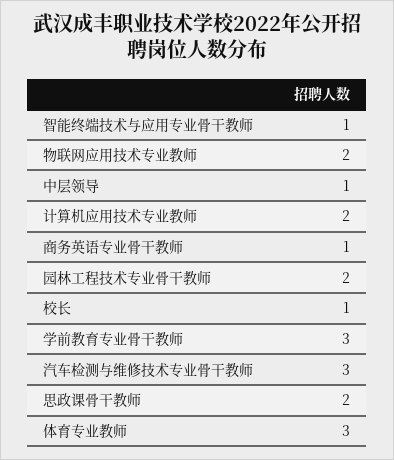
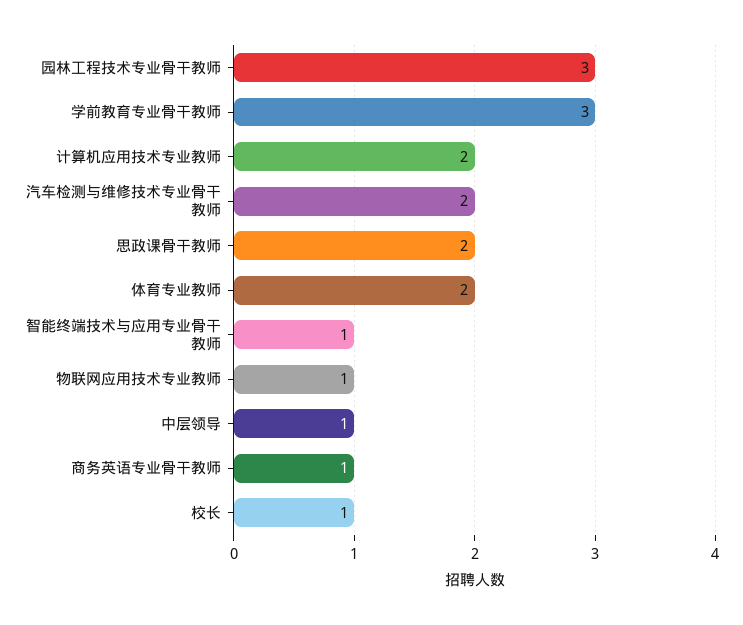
物联网应用技术专业教师: 2 -> 1
园林工程技术专业骨干教师: 2 -> 3
汽车检测与维修技术专业骨干教师: 3 -> 2
体育专业教师: 3 -> 2

